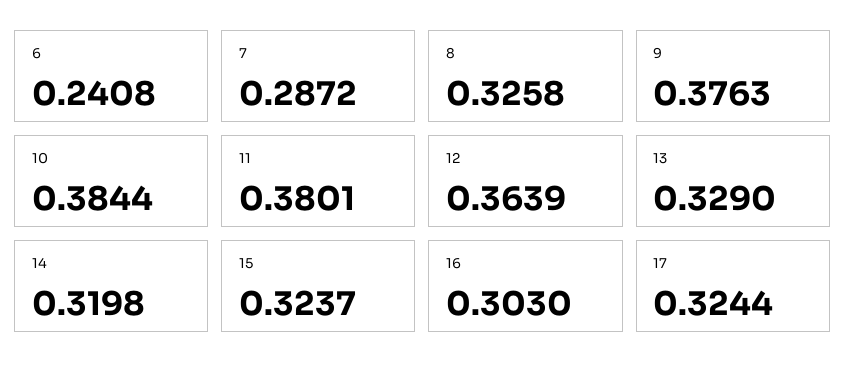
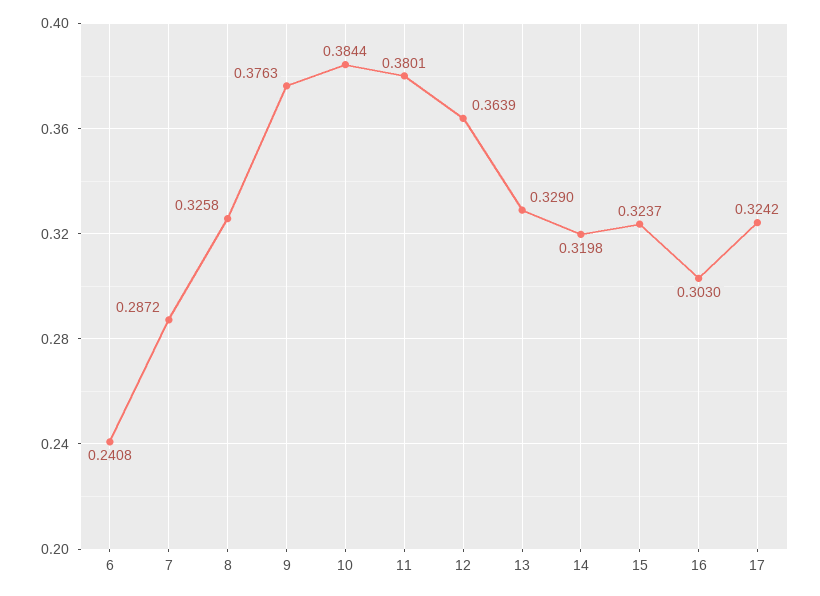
17: 0.3244 -> 0.3242

